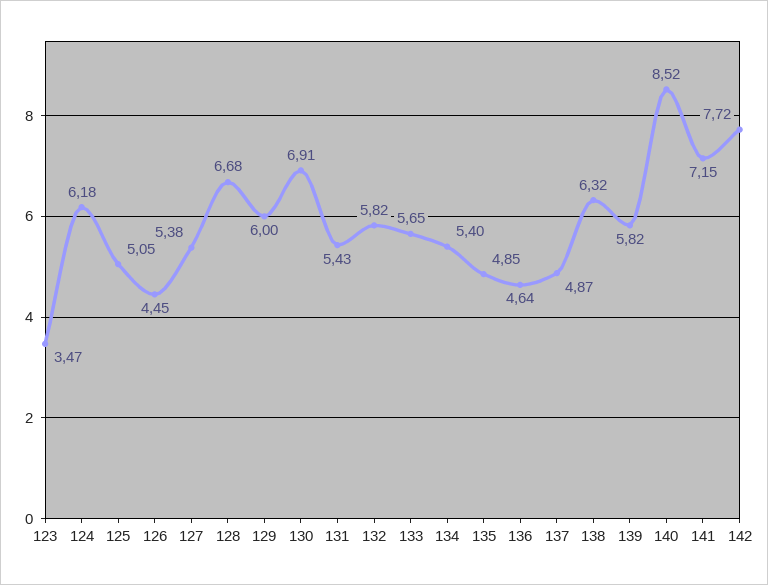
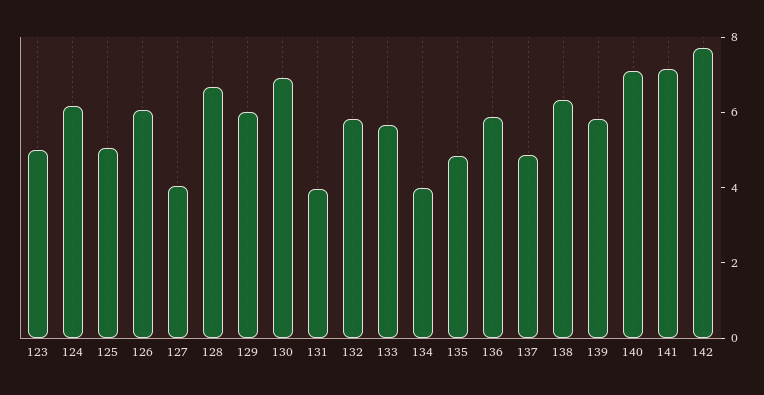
123: 3.47 -> 5
126: 4.45 -> 6
127: 5.38 -> 4
131: 5.43 -> 4
134: 5.4 -> 4
136: 4.64 -> 6
140: 8.52 -> 7

